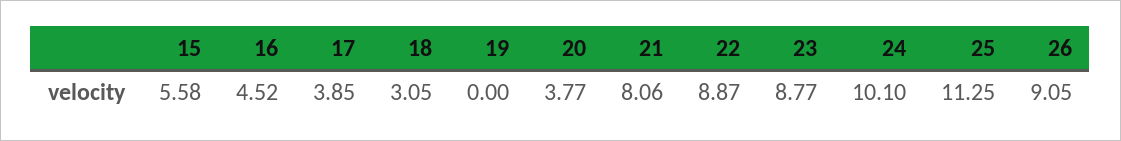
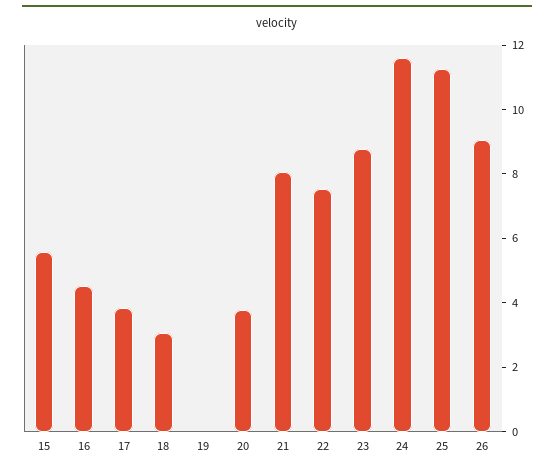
22: 8.87 -> 7.5
24: 10.1 -> 11.5

